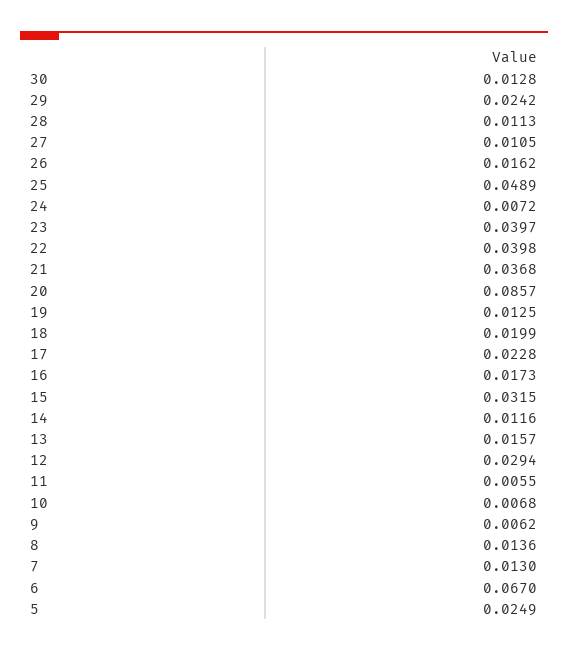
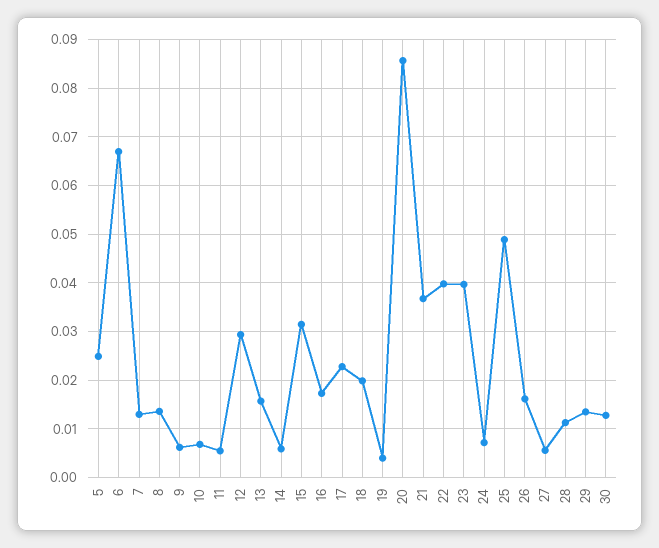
29: 0.0242 -> 0.014
27: 0.0105 -> 0.006
19: 0.0125 -> 0.004
14: 0.0116 -> 0.006

